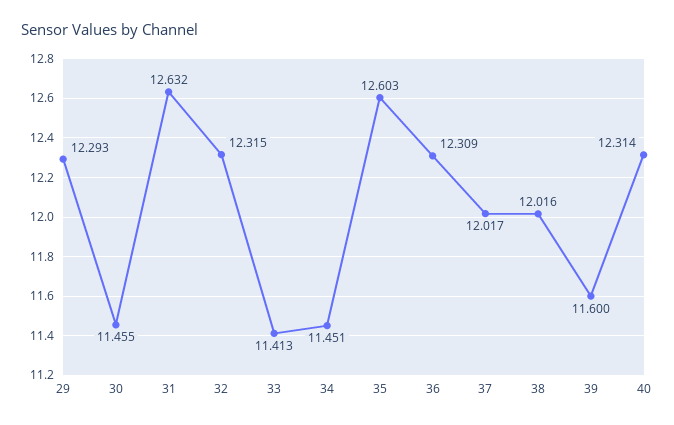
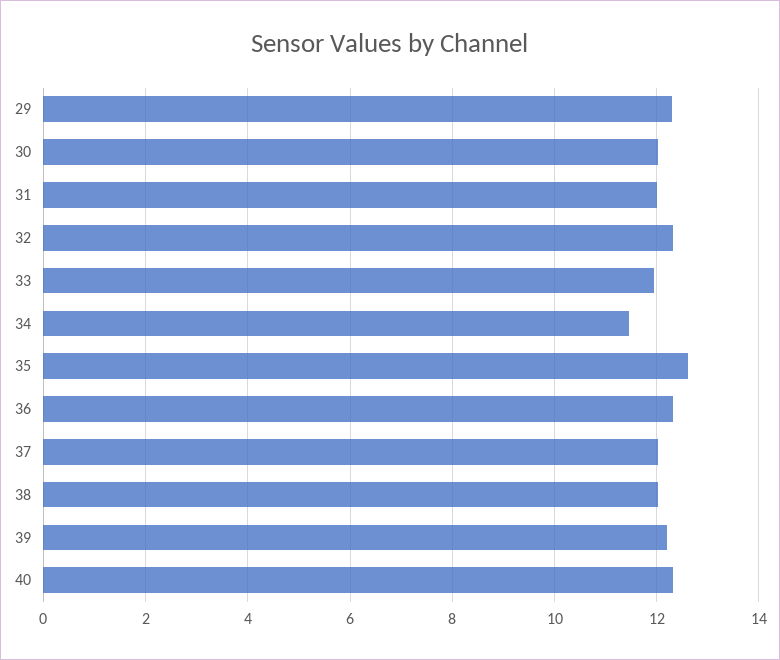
30: 11.455 -> 12
31: 12.632 -> 12
33: 11.413 -> 12
39: 11.6 -> 12.2

